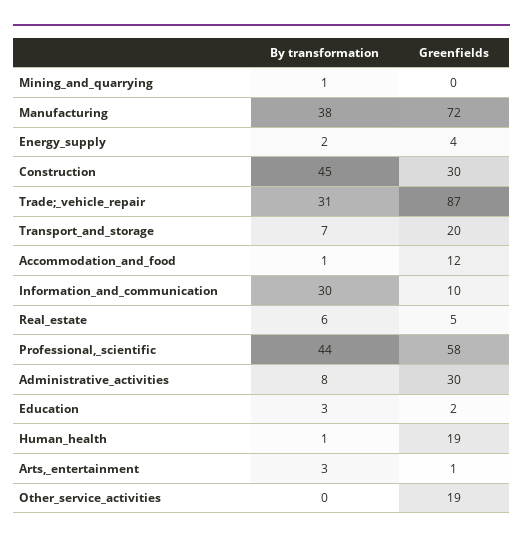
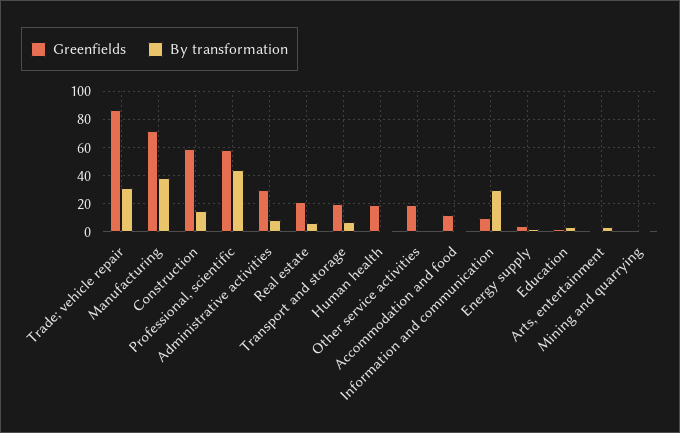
By transformation, Construction: 45 -> 15
Greenfields, Construction: 30 -> 60
Greenfields, Real_estate: 5 -> 20

